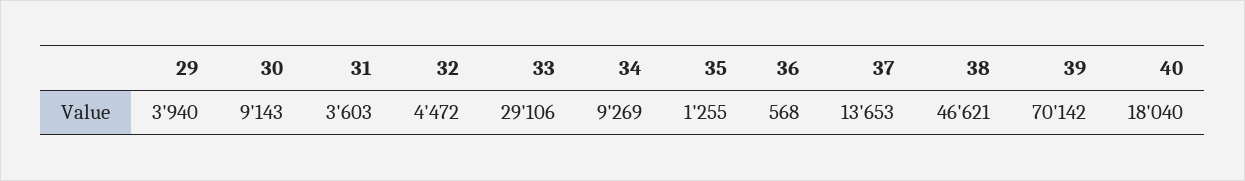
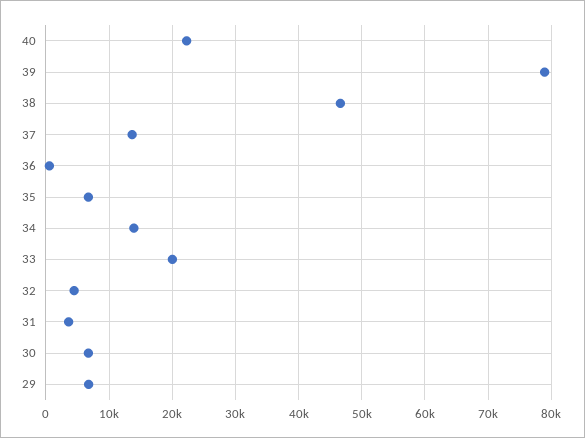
29: 3940 -> 7000
30: 9143 -> 7000
33: 29106 -> 20000
34: 9269 -> 14000
35: 1255 -> 7000
39: 70142 -> 79000
40: 18040 -> 22000

